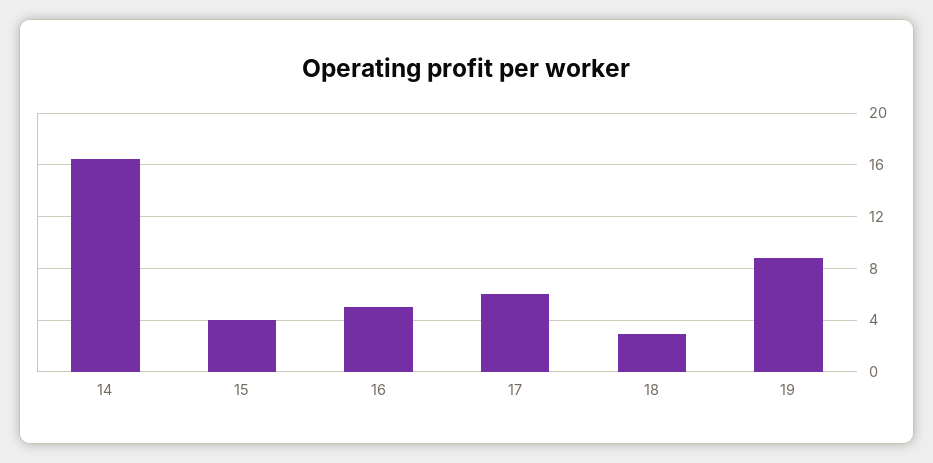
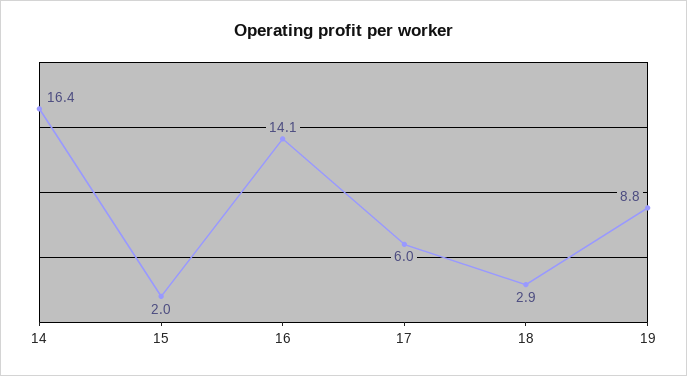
15: 4 -> 2
16: 5 -> 14.1

